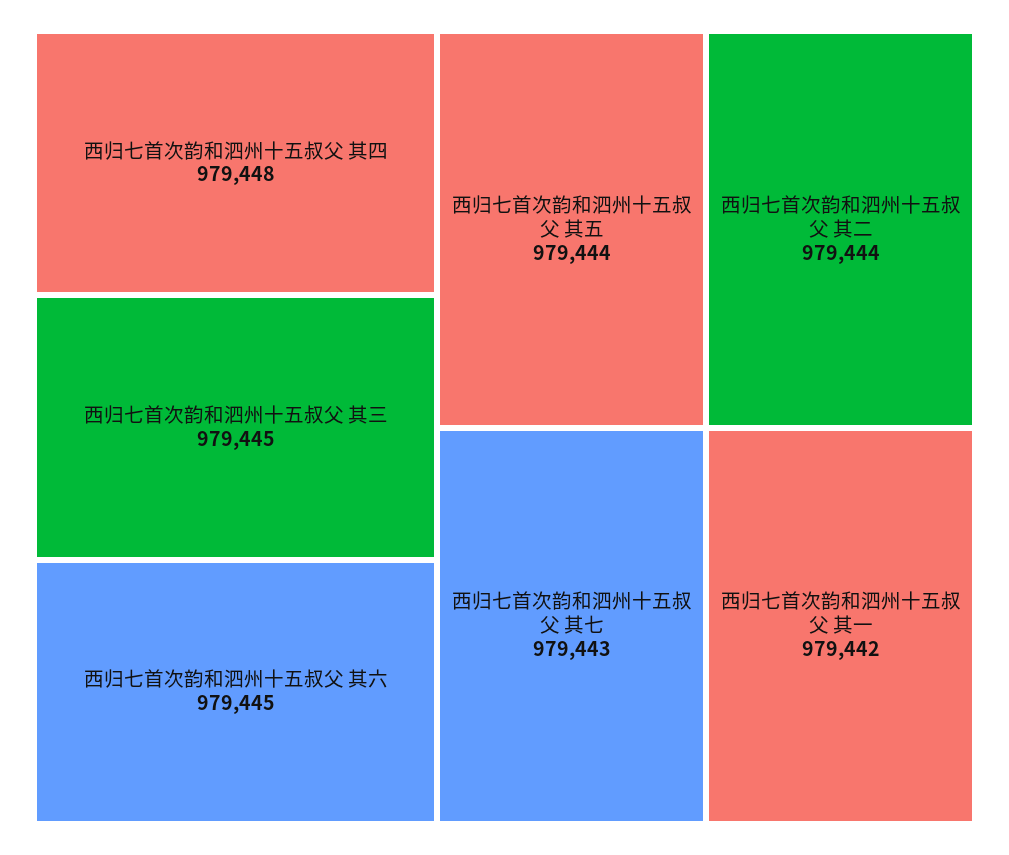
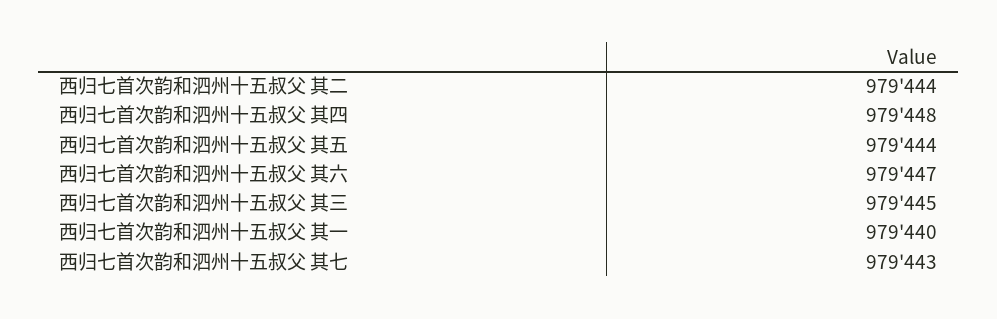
西归七首次韵和泗州十五叔父 其六: 979445 -> 979447
西归七首次韵和泗州十五叔父 其一: 979442 -> 979440

